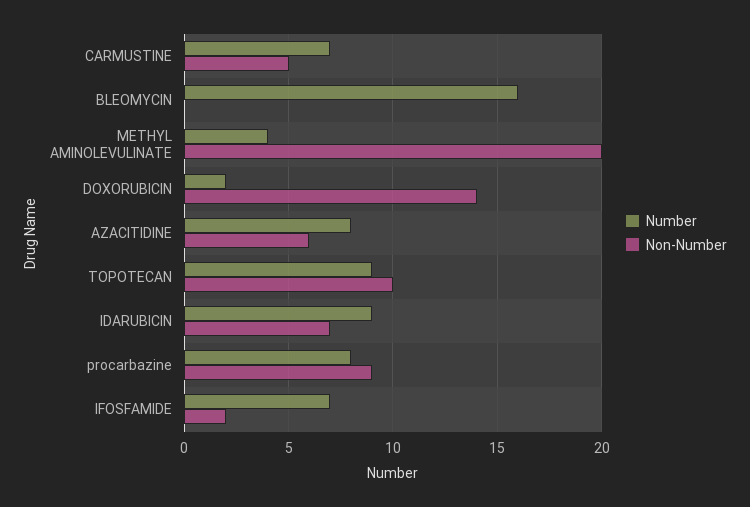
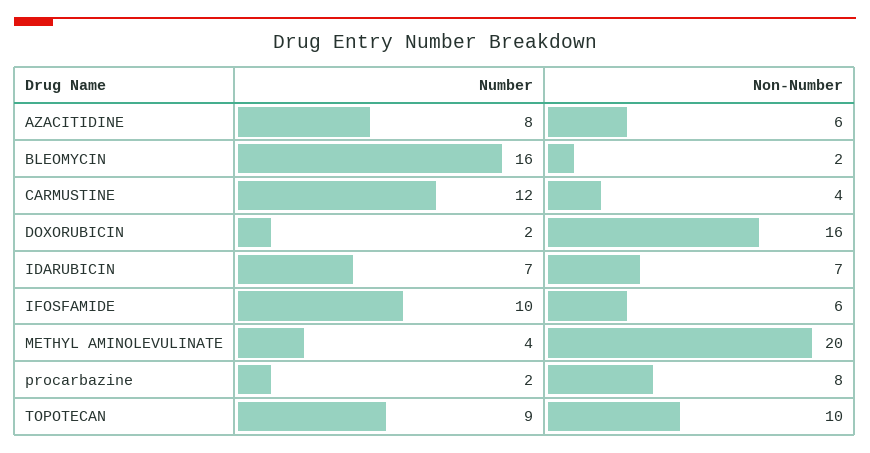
Number, CARMUSTINE: 7 -> 12
Non-Number, CARMUSTINE: 5 -> 4
Non-Number, BLEOMYCIN: 0 -> 2
Non-Number, DOXORUBICIN: 14 -> 16
Number, IDARUBICIN: 9 -> 7
Number, procarbazine: 8 -> 2
Non-Number, procarbazine: 9 -> 8
Number, IFOSFAMIDE: 7 -> 10
Non-Number, IFOSFAMIDE: 2 -> 6

